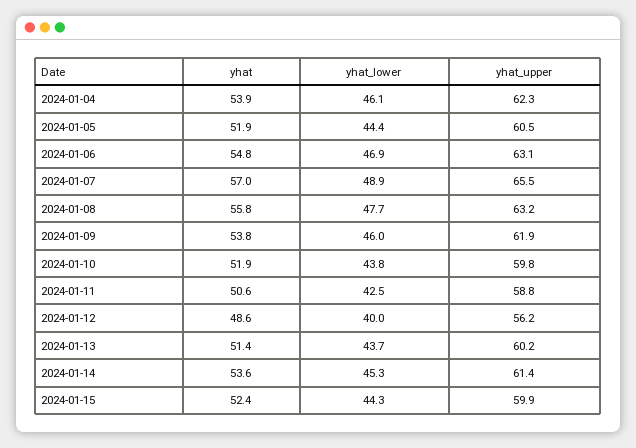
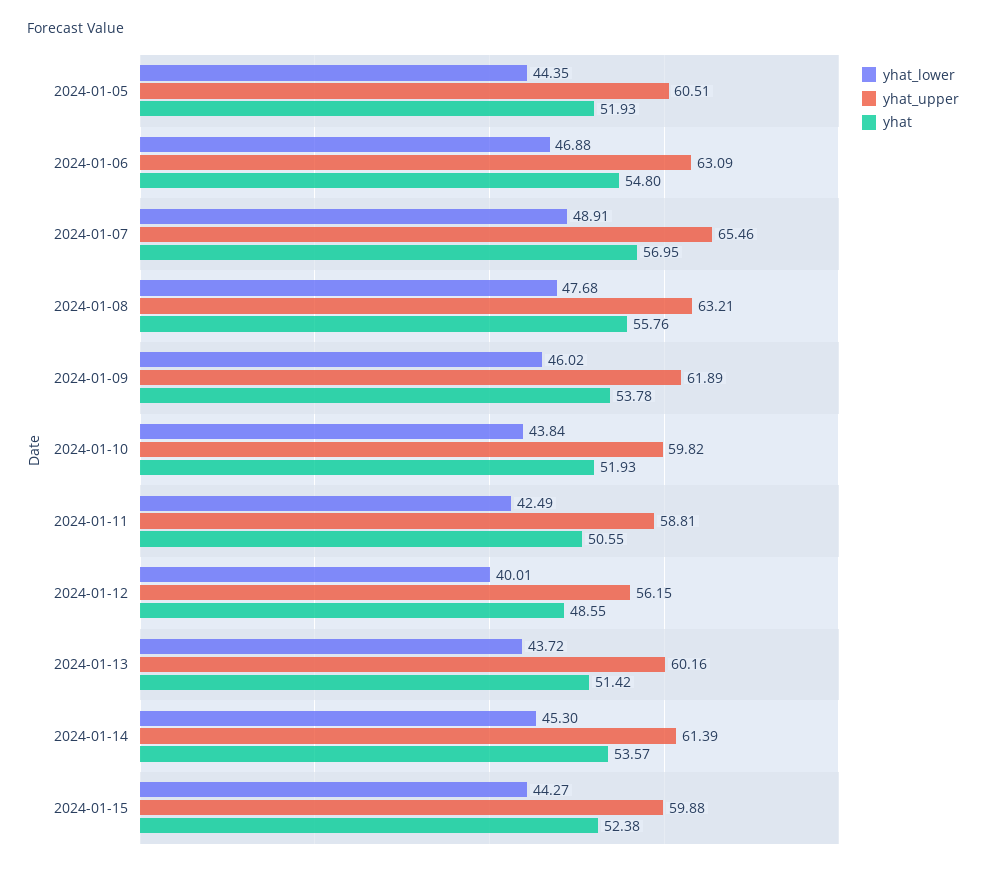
yhat, 2024-01-04: 53.9 -> none
yhat_lower, 2024-01-04: 46.1 -> none
yhat_upper, 2024-01-04: 62.3 -> none

